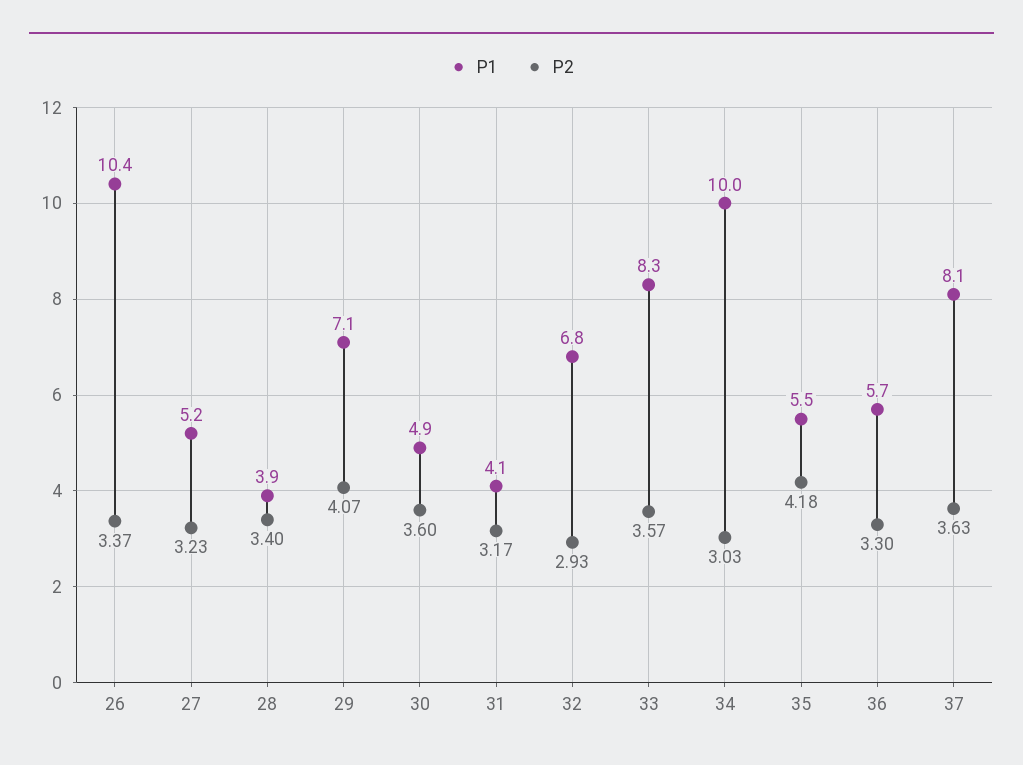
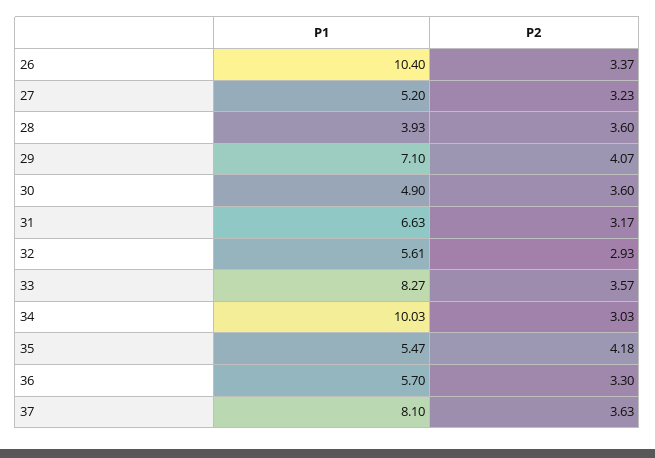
P2, 28: 3.4 -> 3.6
P1, 31: 4.1 -> 6.63
P1, 32: 6.8 -> 5.61

